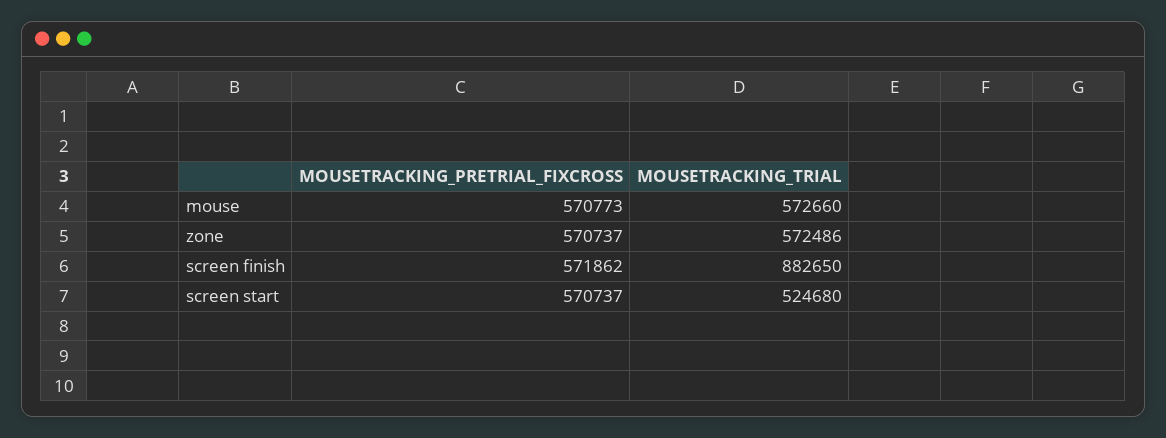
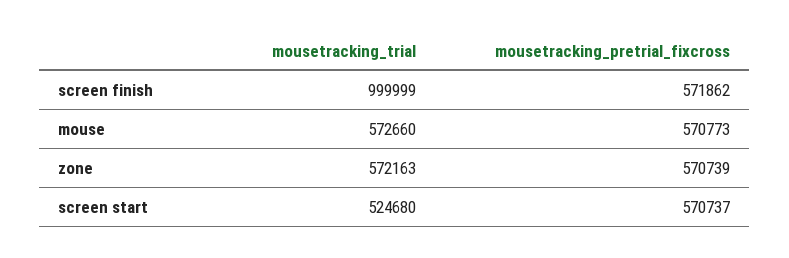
MOUSETRACKING_PRETRIAL_FIXCROSS, zone: 570737 -> 570739
MOUSETRACKING_TRIAL, zone: 572486 -> 572163
MOUSETRACKING_TRIAL, screen finish: 882650 -> 999999

